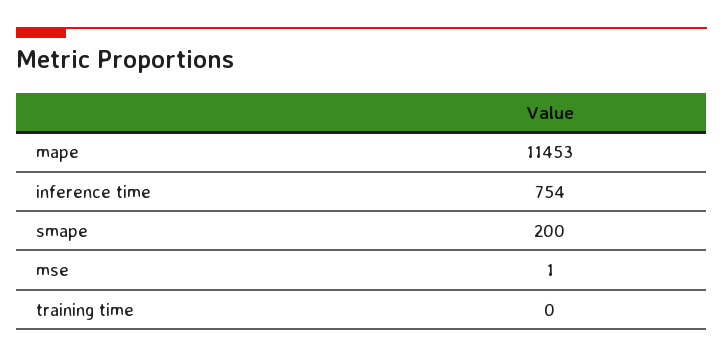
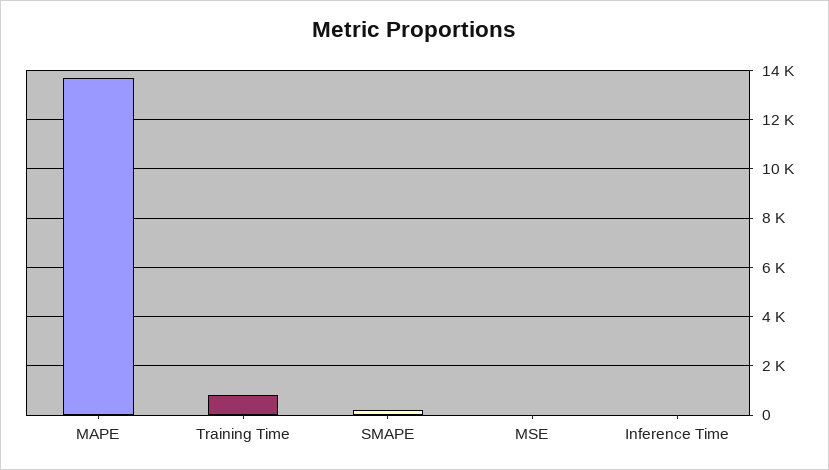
mape: 11453 -> 13750
inference time: 754 -> 0
training time: 0 -> 750

